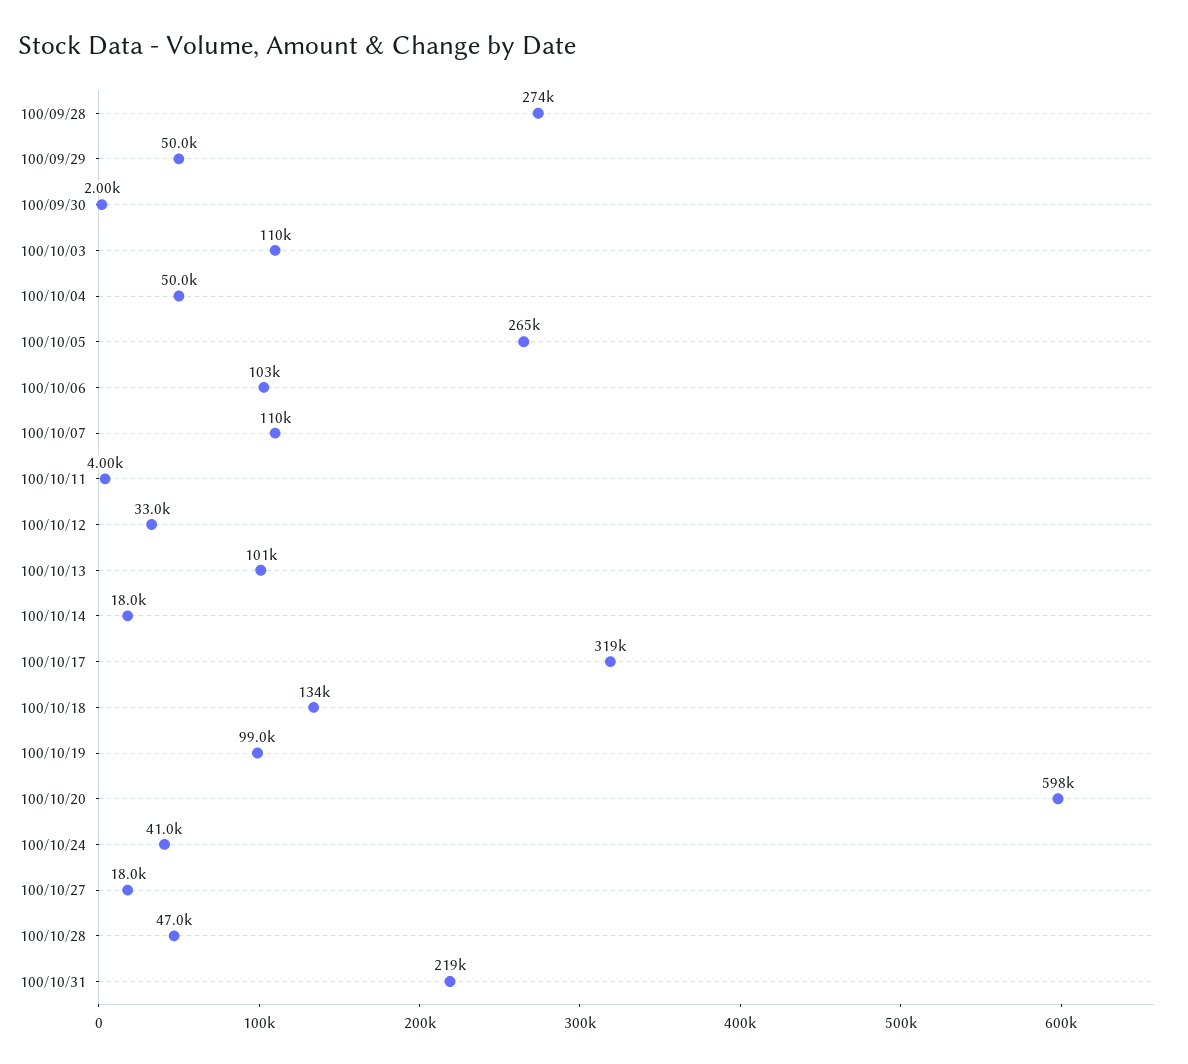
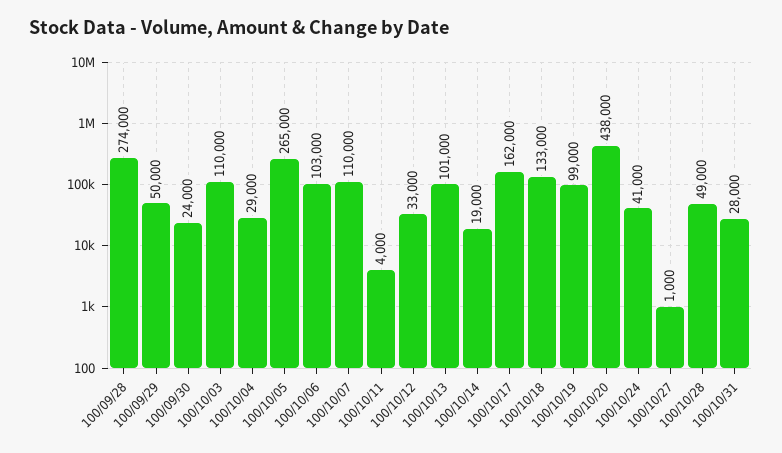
100/09/30: 2000 -> 24000
100/10/04: 50000 -> 29000
100/10/14: 18000 -> 19000
100/10/17: 319000 -> 162000
100/10/18: 134000 -> 133000
100/10/20: 598000 -> 438000
100/10/27: 18000 -> 1000
100/10/28: 47000 -> 49000
100/10/31: 219000 -> 28000

